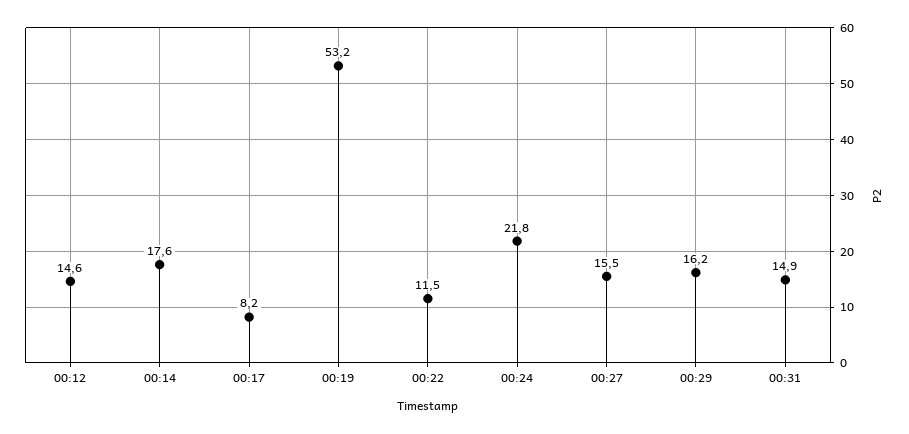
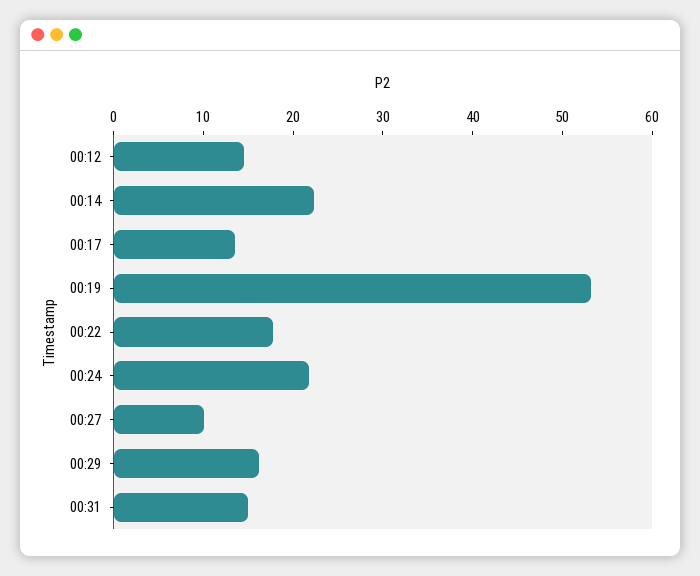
00:14: 17.6 -> 22
00:17: 8.2 -> 14
00:22: 11.5 -> 18
00:27: 15.5 -> 10

